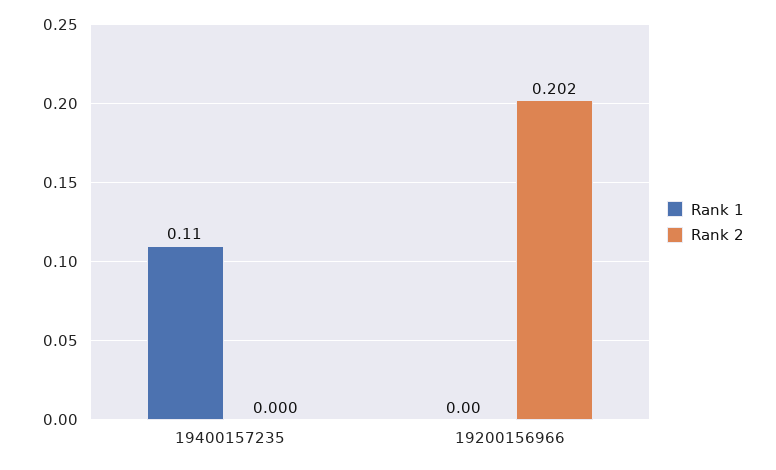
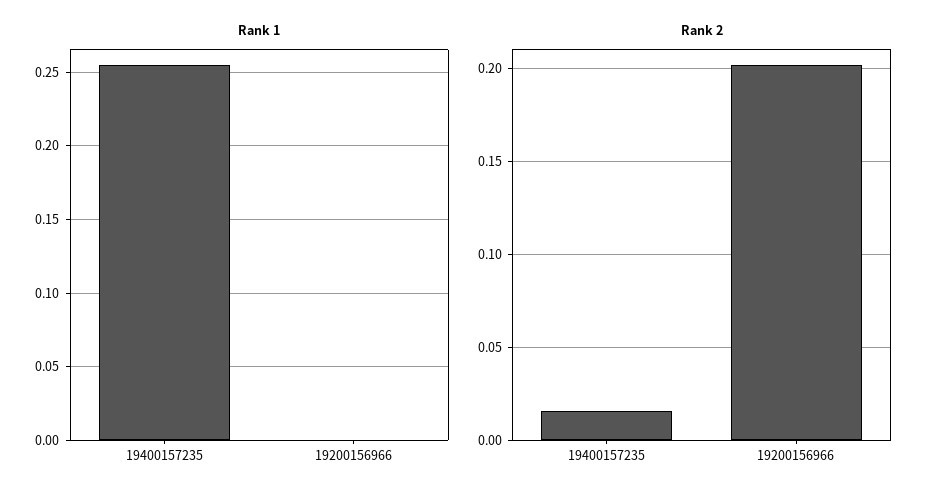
Rank 1, 19400157235: 0.11 -> 0.255
Rank 2, 19400157235: 0 -> 0.015

